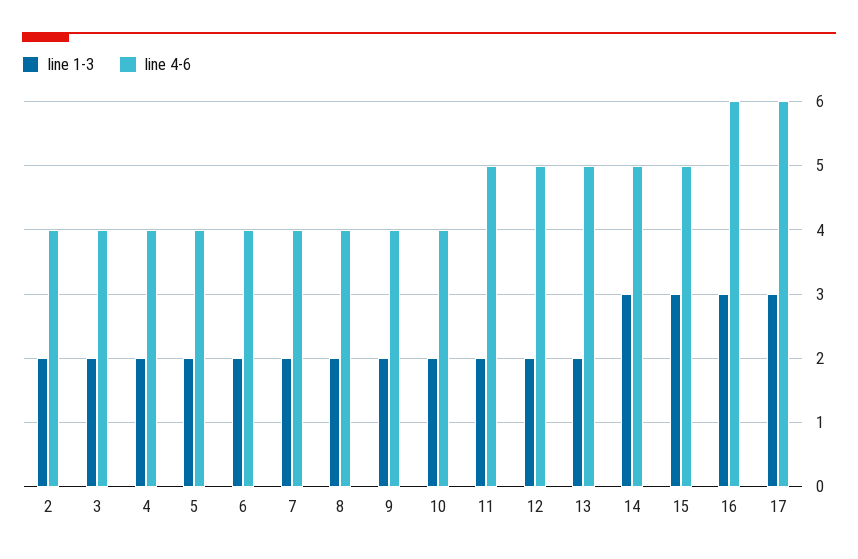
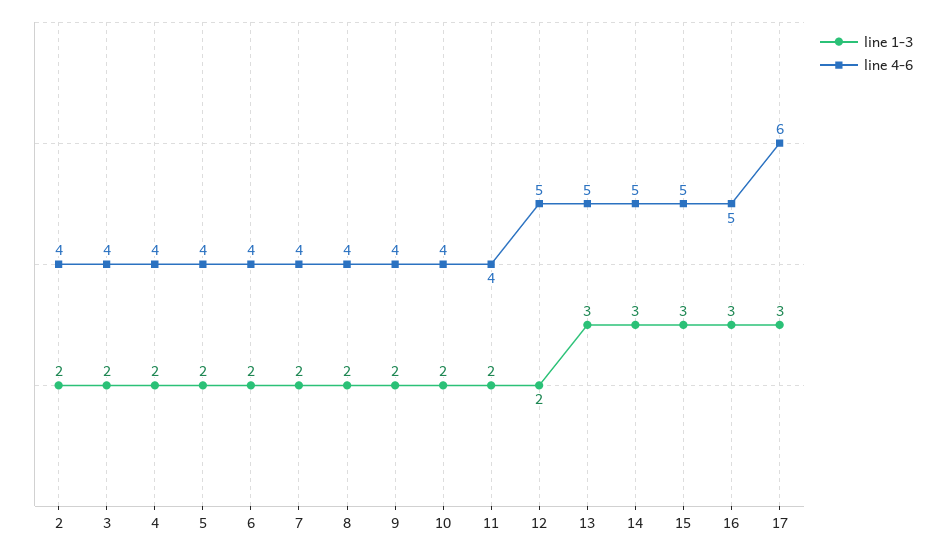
line 4-6, 11: 5 -> 4
line 1-3, 13: 2 -> 3
line 4-6, 16: 6 -> 5

